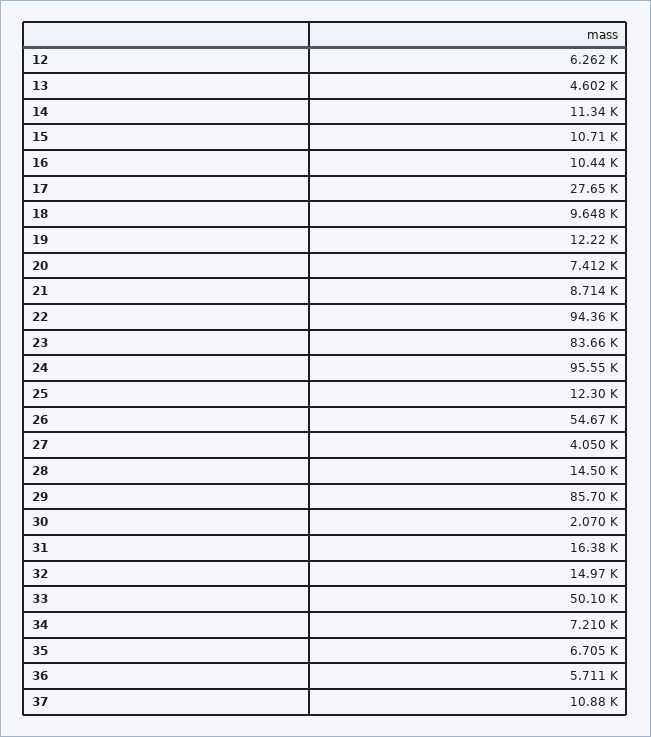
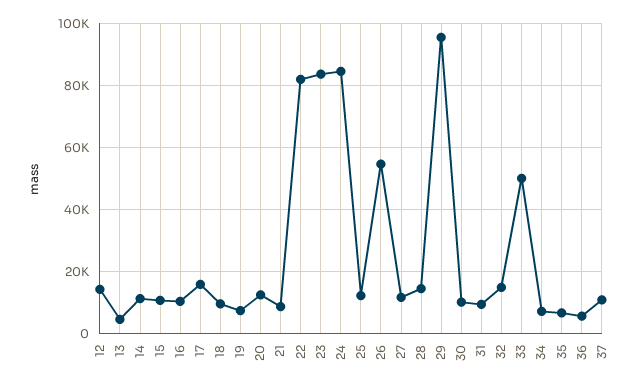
12: 6262 -> 14000
17: 27650 -> 16000
19: 12220 -> 8000
20: 7412 -> 12000
22: 94360 -> 82000
24: 95550 -> 84000
27: 4050 -> 12000
29: 85700 -> 96000
30: 2070 -> 10000
31: 16380 -> 10000

